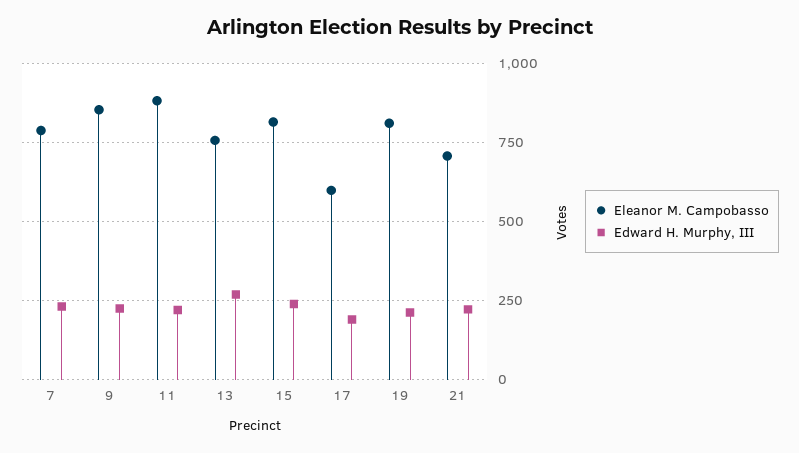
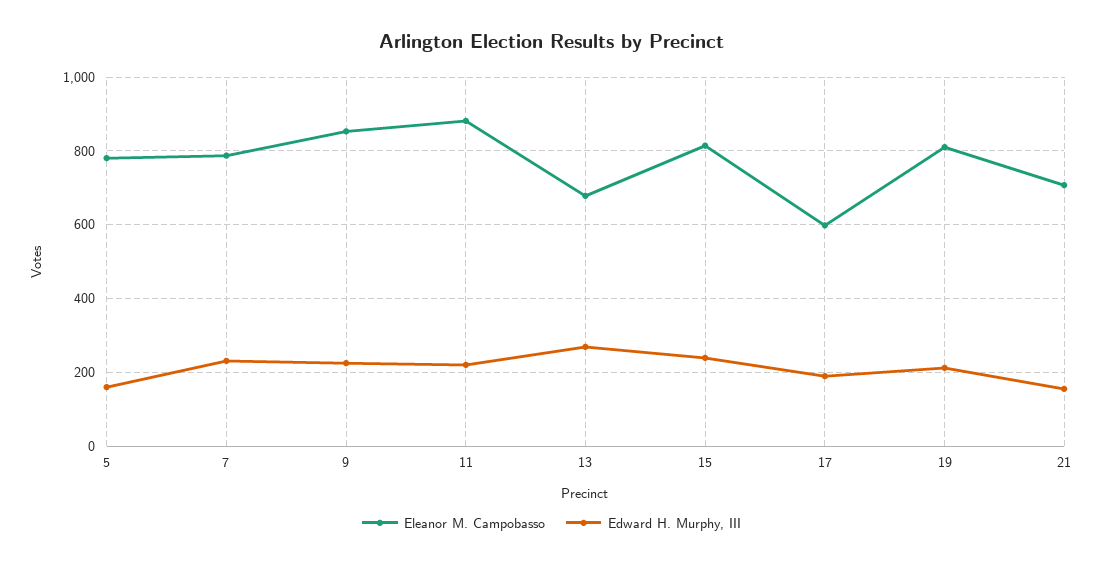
Eleanor M. Campobasso, 13: 750 -> 680
Edward H. Murphy, III, 21: 225 -> 160
Eleanor M. Campobasso, 5: none -> 780
Edward H. Murphy, III, 5: none -> 160

